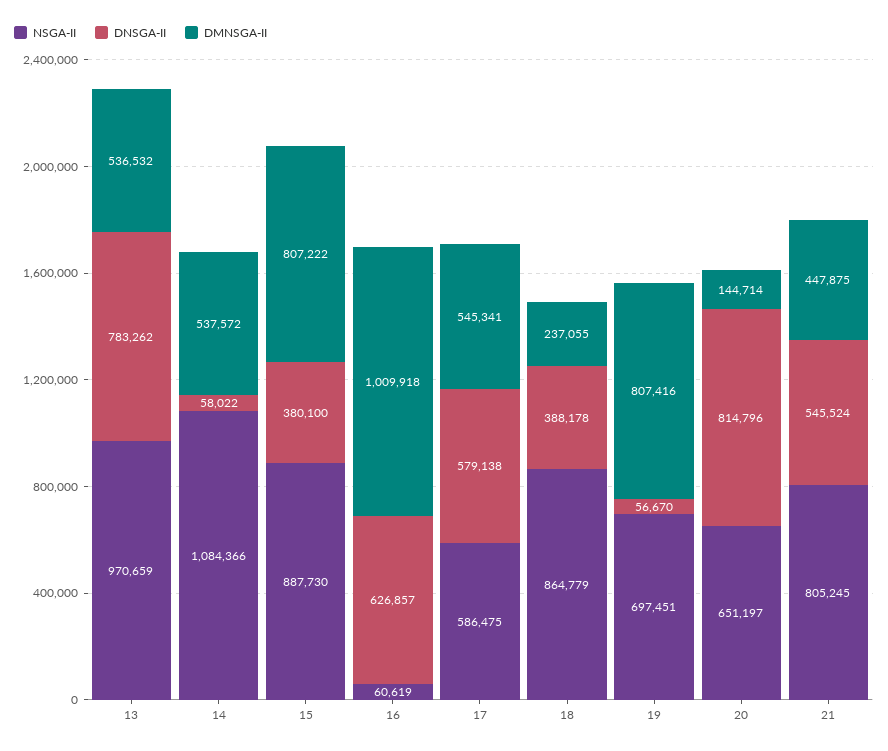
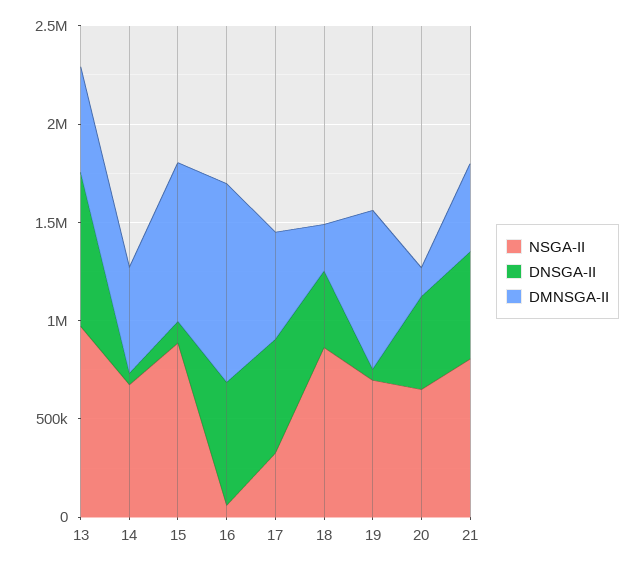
NSGA-II, 14: 1084366 -> 700000
DNSGA-II, 15: 380100 -> 100000
NSGA-II, 17: 586475 -> 300000
DNSGA-II, 20: 814796 -> 500000

